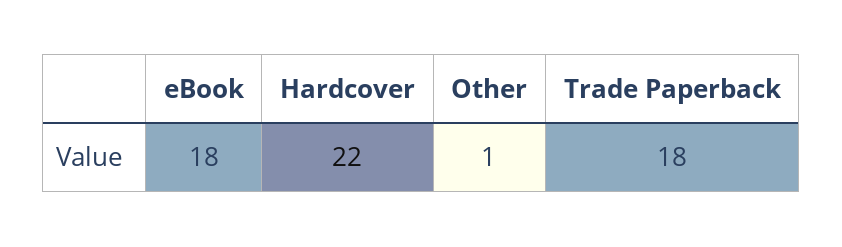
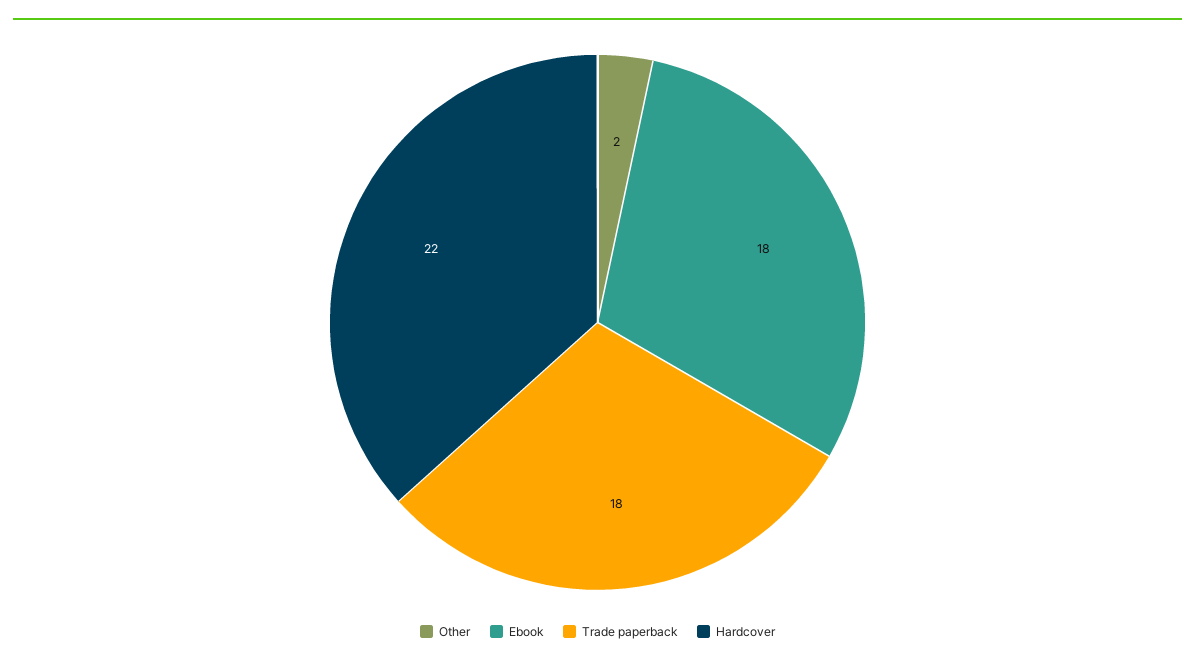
Other: 1 -> 2

